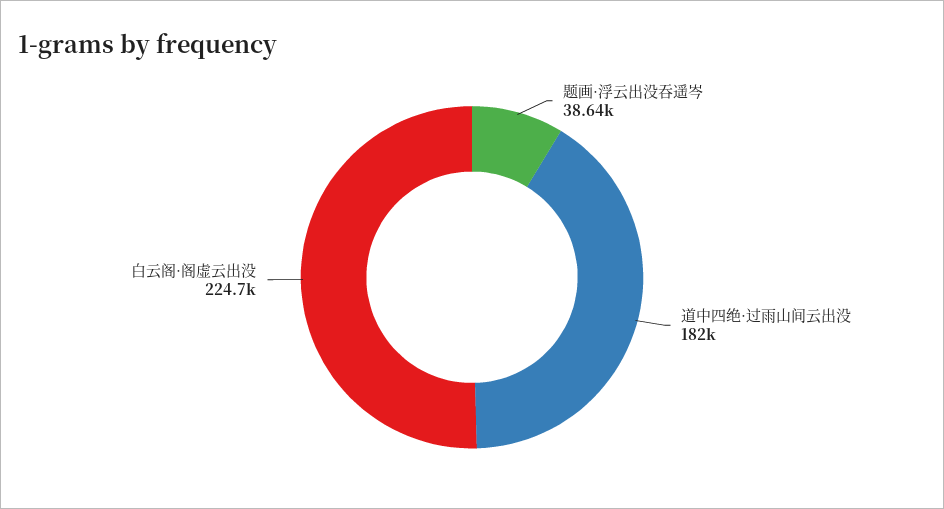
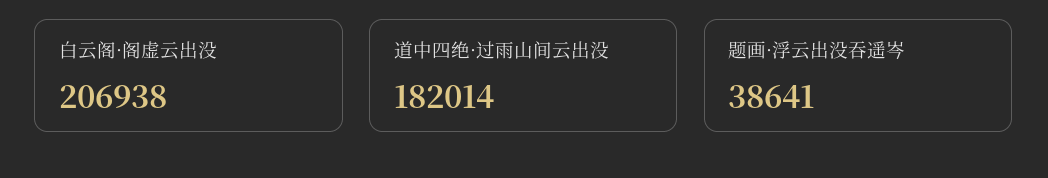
白云阁·阁虚云出没: 224700 -> 206938

